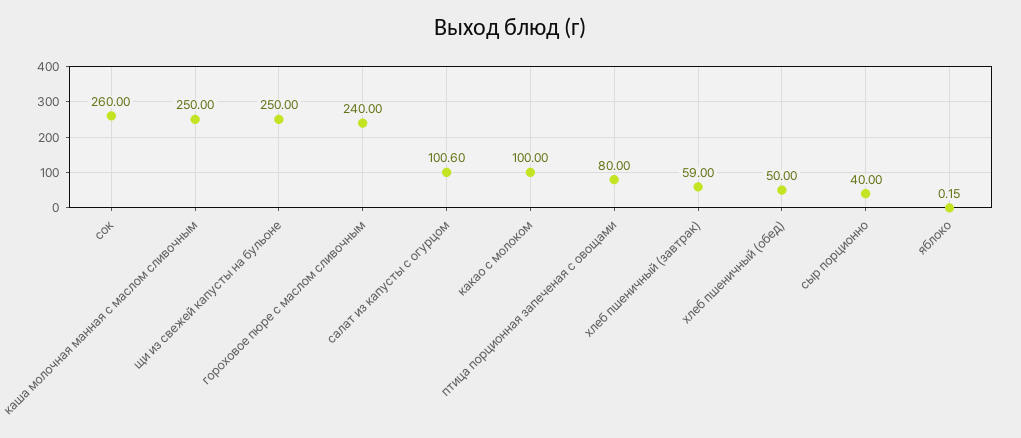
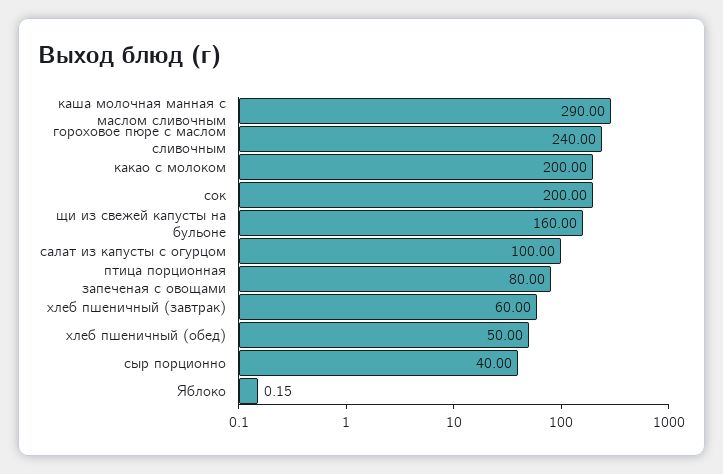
сок: 260 -> 200
каша молочная манная с маслом сливочным: 250 -> 290
щи из свежей капусты на бульоне: 250 -> 160
салат из капусты с огурцом: 100.6 -> 100
какао с молоком: 100 -> 200
хлеб пшеничный (завтрак): 59 -> 60

